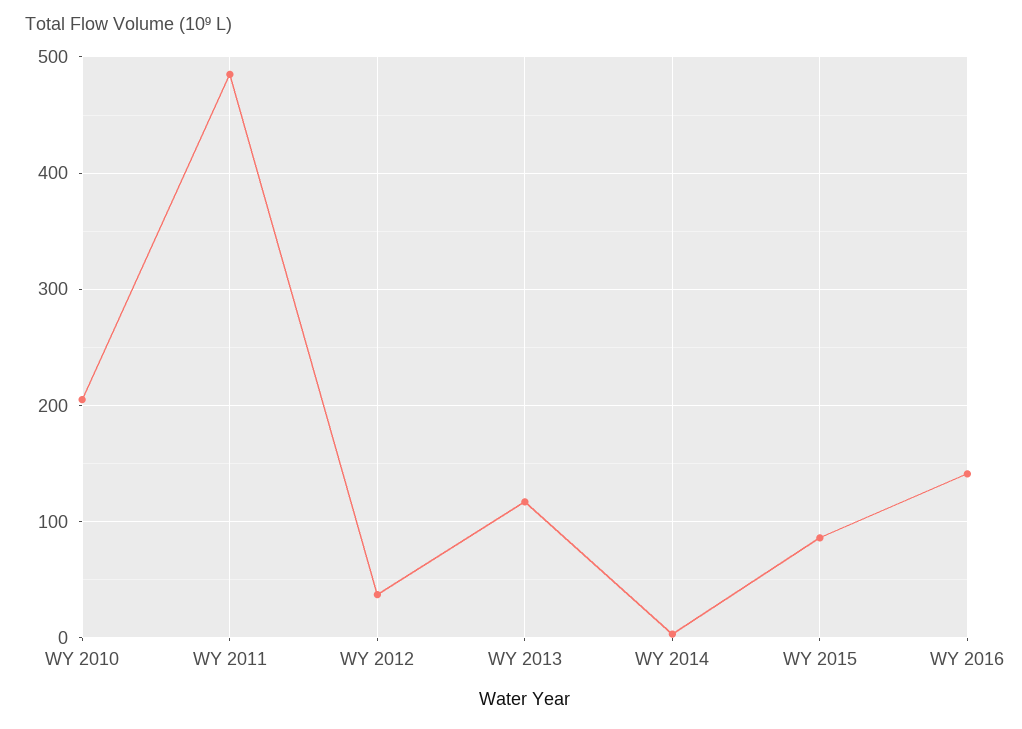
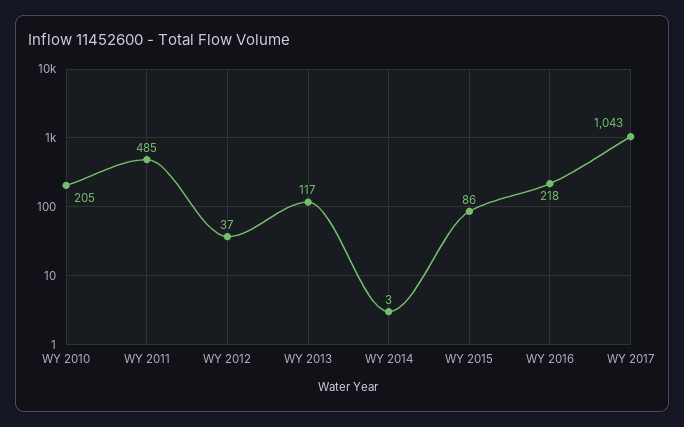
WY 2016: 140 -> 218
WY 2017: none -> 1043

